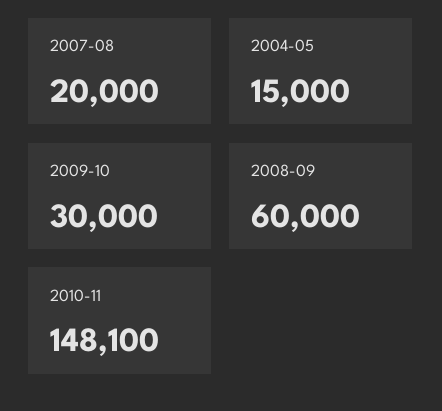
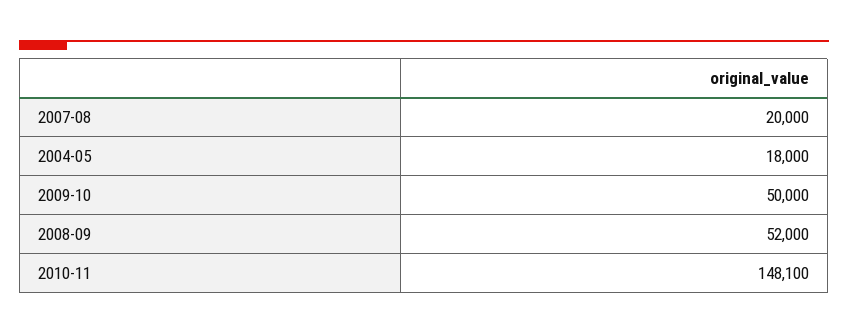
2004-05: 15000 -> 18000
2009-10: 30000 -> 50000
2008-09: 60000 -> 52000

